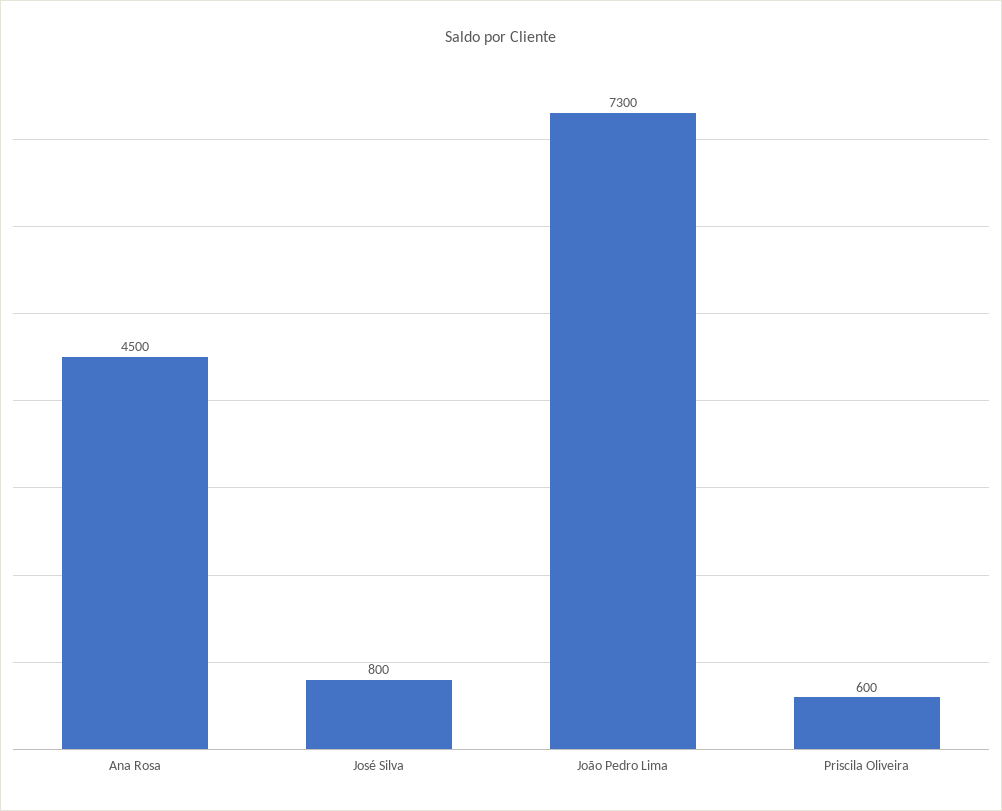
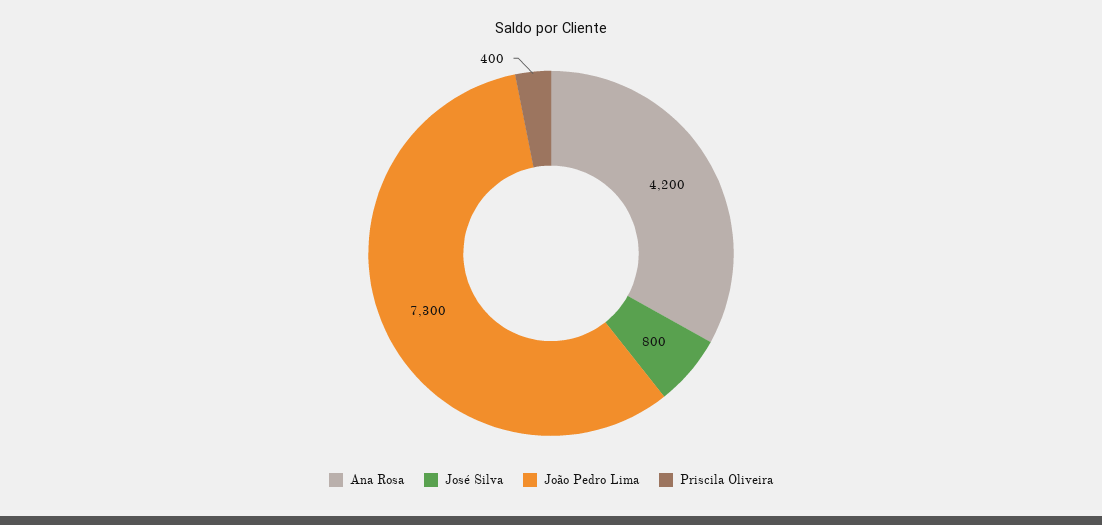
Ana Rosa: 4500 -> 4200
Priscila Oliveira: 600 -> 400

